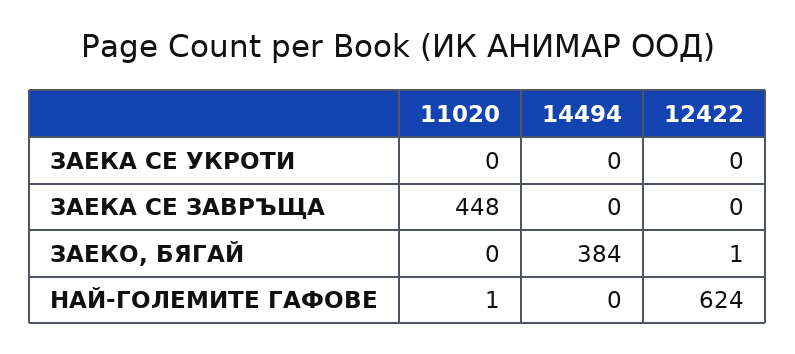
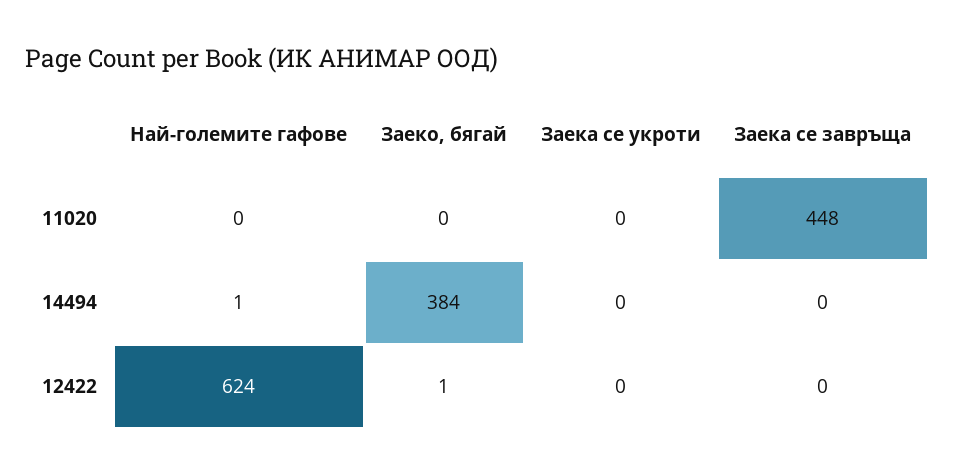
11020, НАЙ-ГОЛЕМИТЕ ГАФОВЕ: 1 -> 0
14494, НАЙ-ГОЛЕМИТЕ ГАФОВЕ: 0 -> 1

